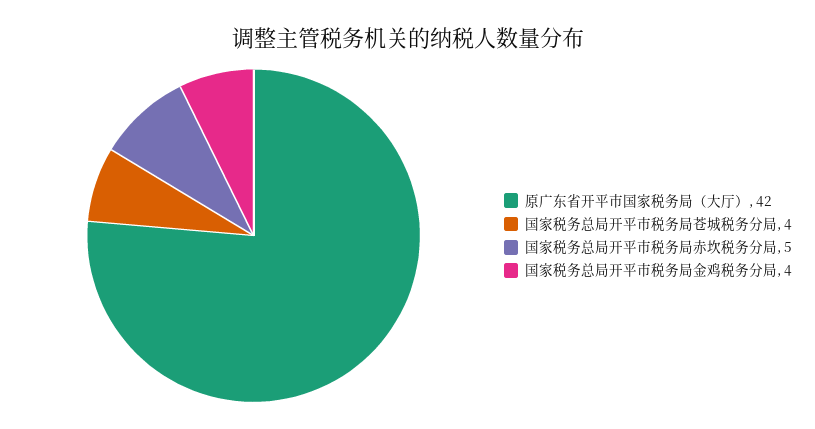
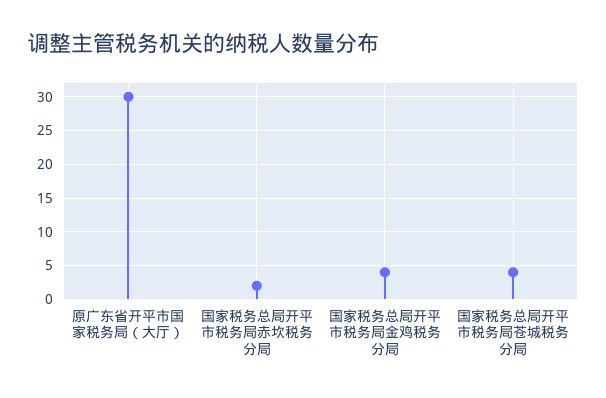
原广东省开平市国家税务局（大厅）: 42 -> 30
国家税务总局开平市税务局赤坎税务分局: 5 -> 2

